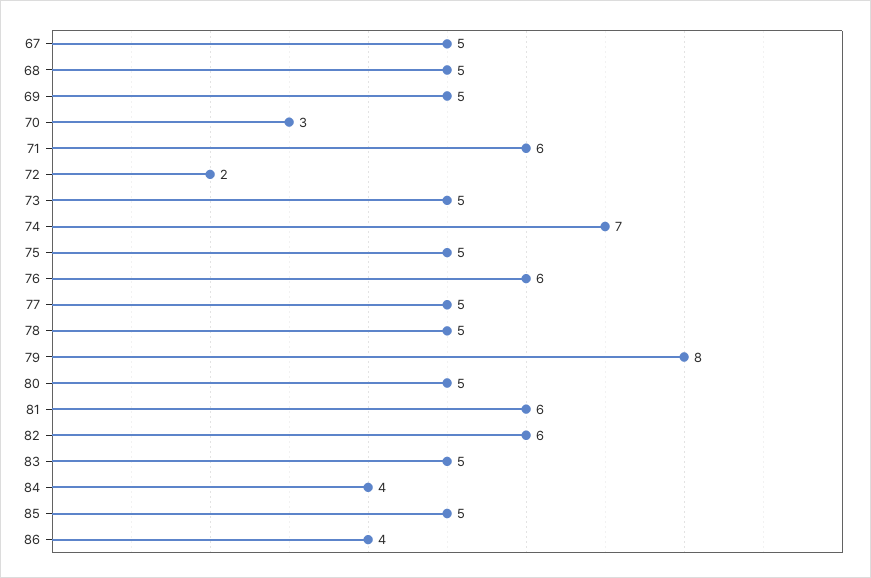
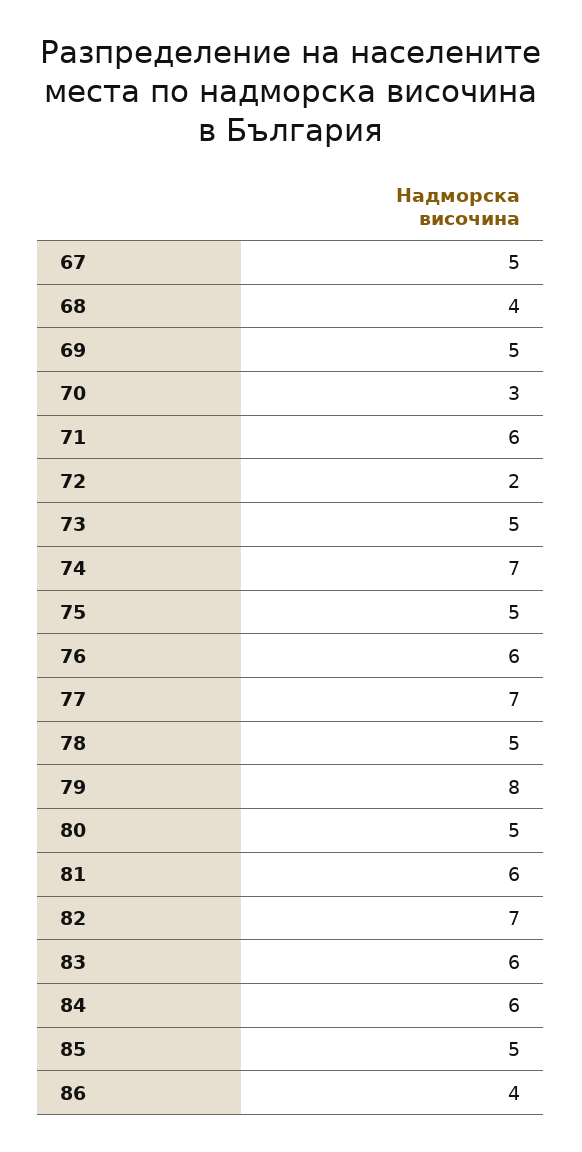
68: 5 -> 4
77: 5 -> 7
82: 6 -> 7
83: 5 -> 6
84: 4 -> 6

